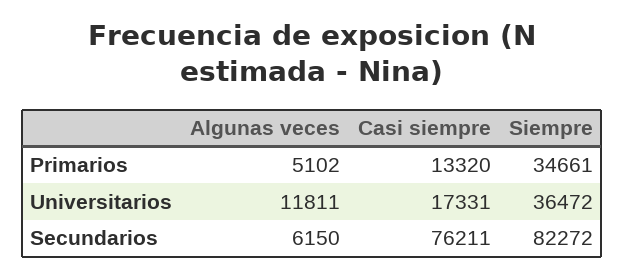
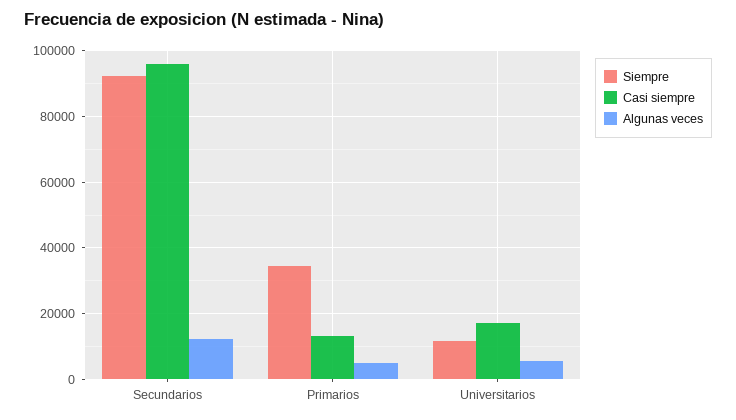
Algunas veces, Universitarios: 11811 -> 6000
Siempre, Universitarios: 36472 -> 12000
Algunas veces, Secundarios: 6150 -> 12000
Casi siempre, Secundarios: 76211 -> 96000
Siempre, Secundarios: 82272 -> 92000

